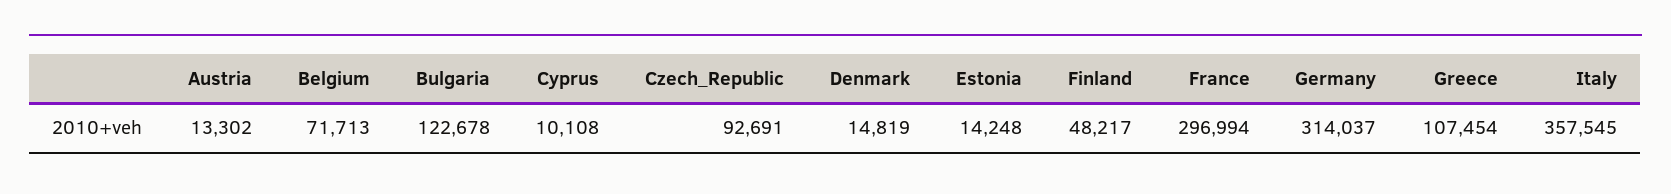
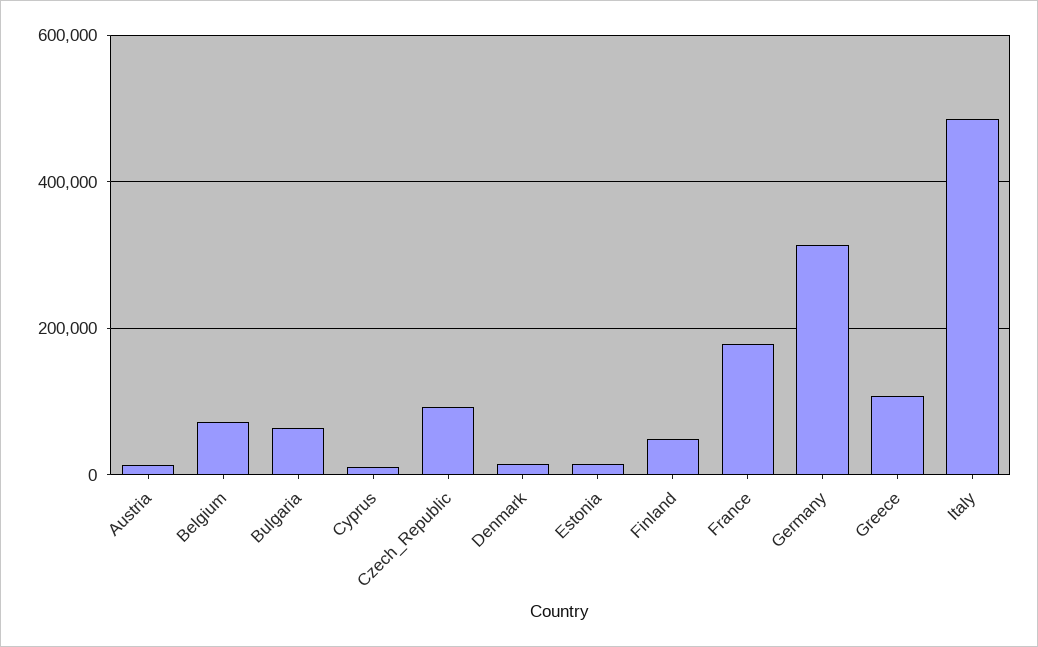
Bulgaria: 122678 -> 60000
France: 296994 -> 180000
Italy: 357545 -> 480000

